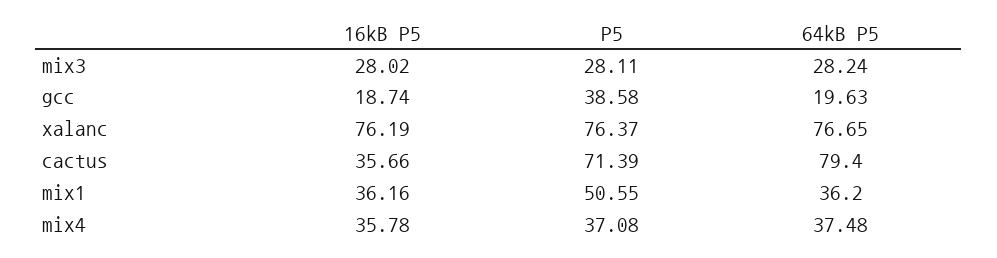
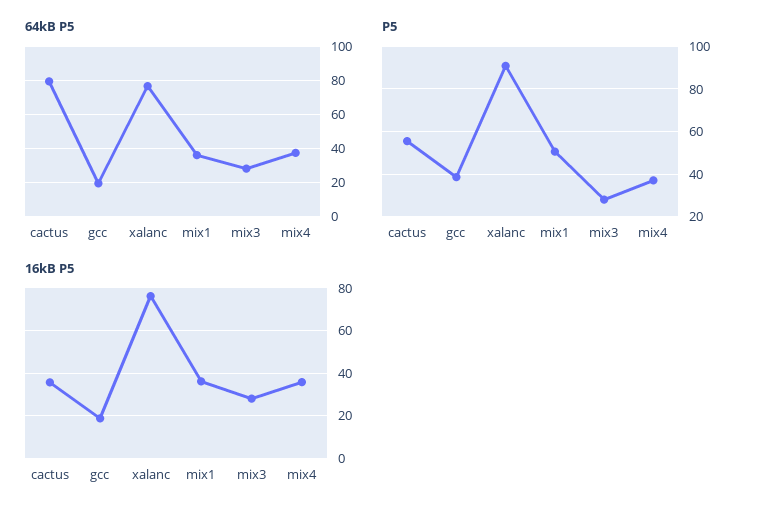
P5, xalanc: 76.37 -> 90
P5, cactus: 71.39 -> 55

